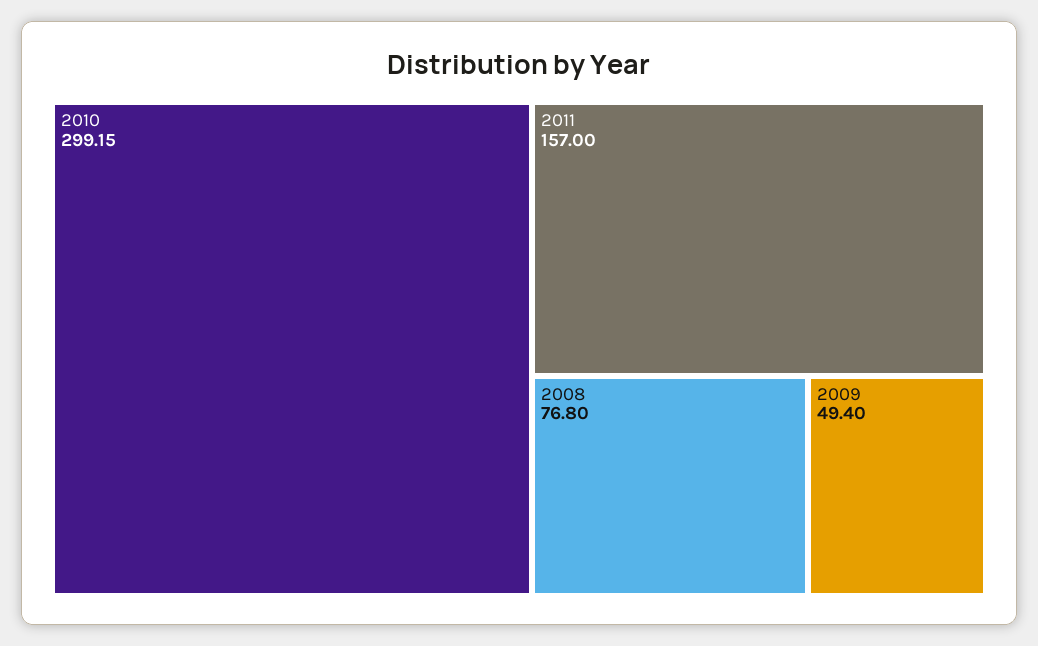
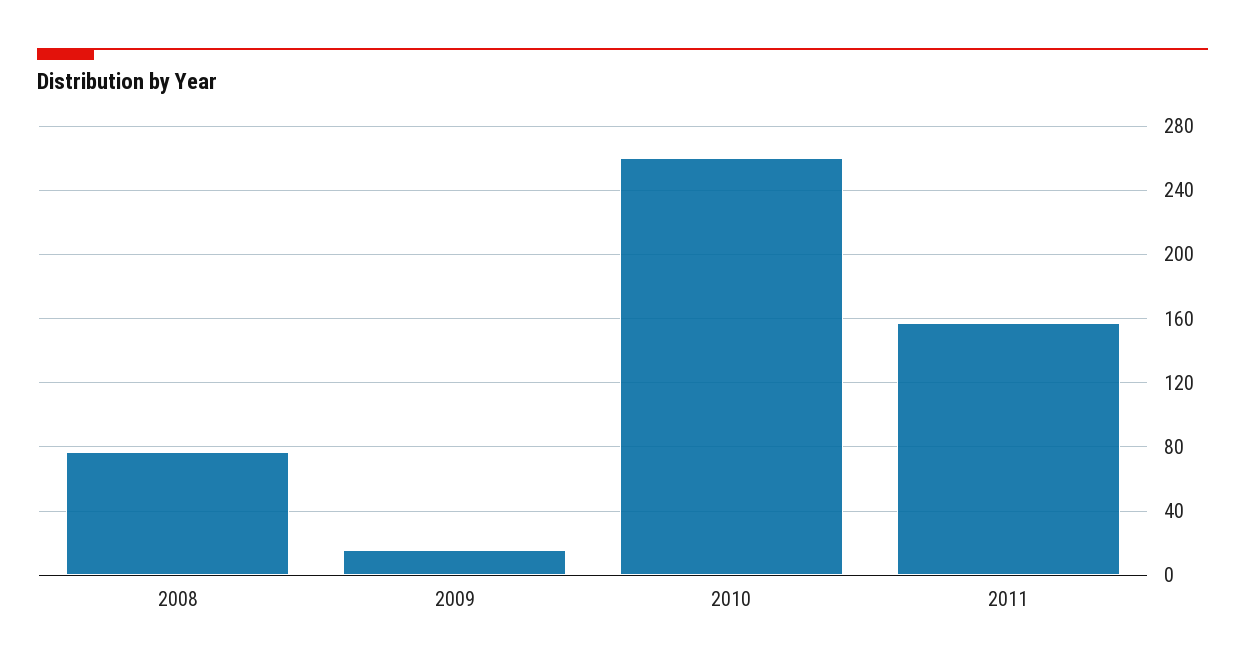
2010: 299.15 -> 260
2009: 49.4 -> 15

